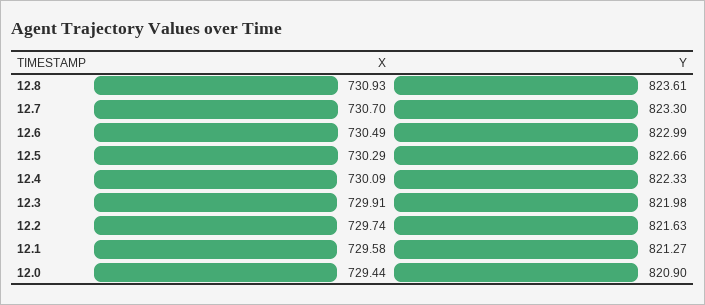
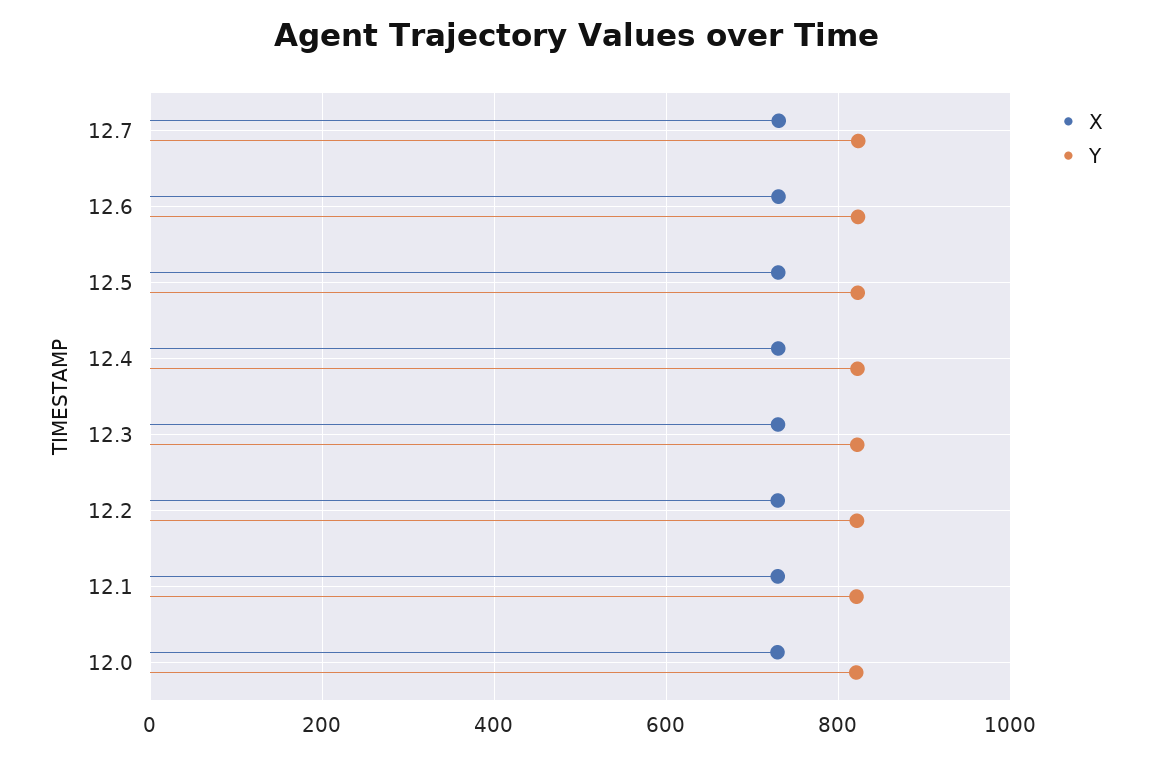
X, 12.8: 730.93 -> none
Y, 12.8: 823.61 -> none

